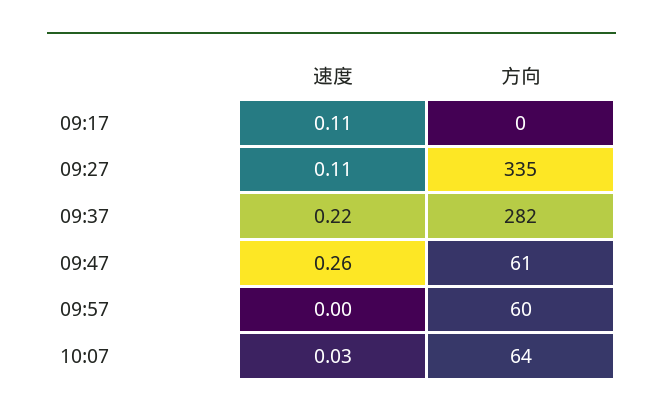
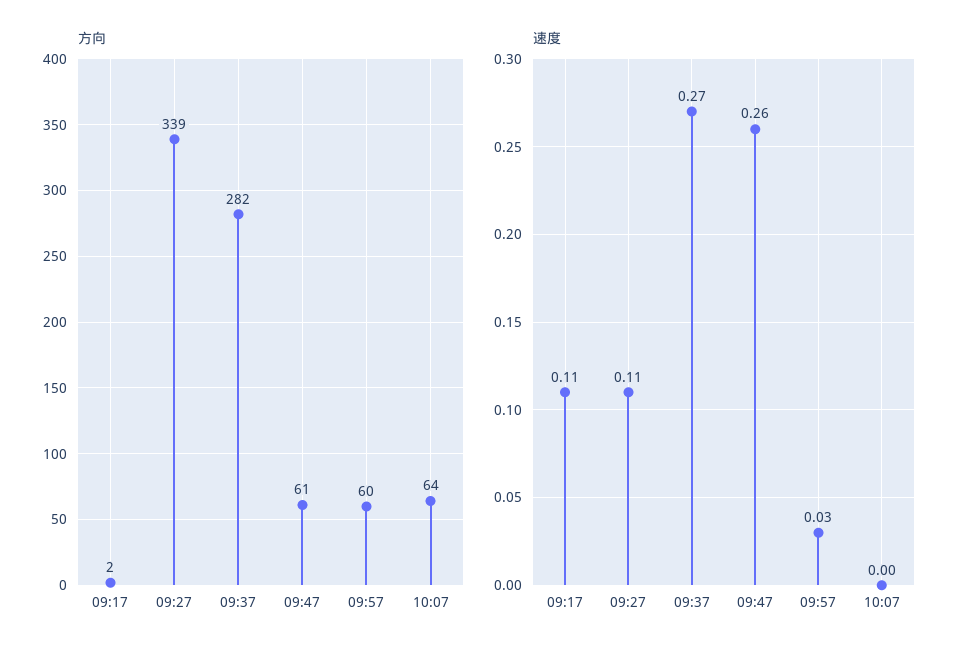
方向, 09:17: 0 -> 2
方向, 09:27: 335 -> 339
速度, 09:37: 0.22 -> 0.27
速度, 09:57: 0 -> 0.03
速度, 10:07: 0.03 -> 0

